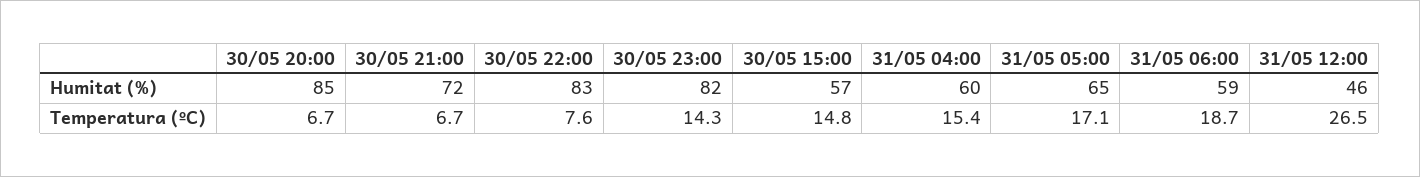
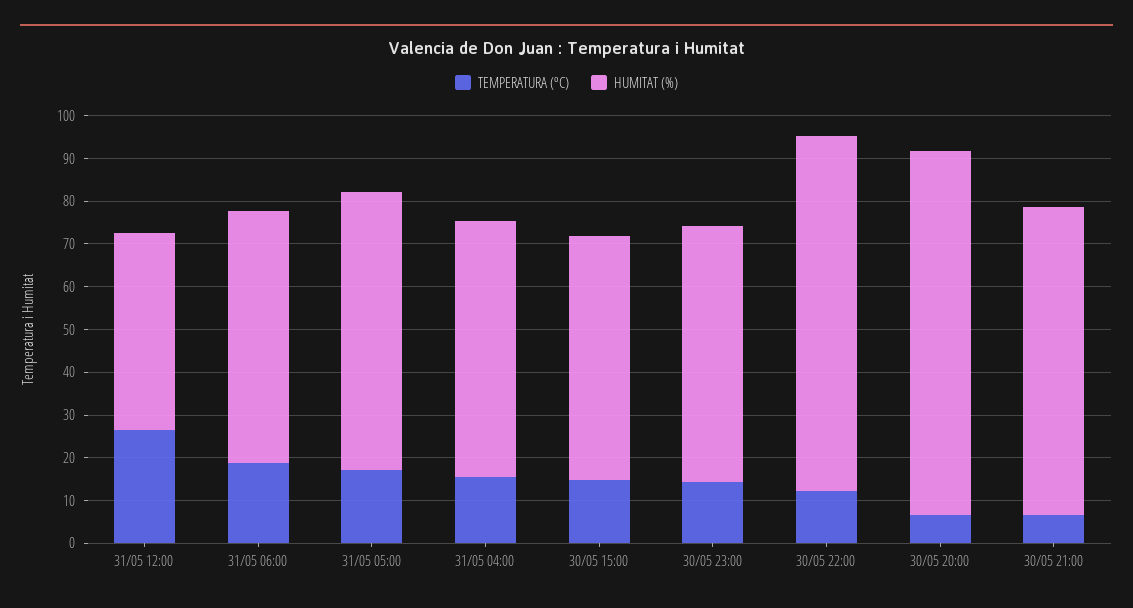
Humitat (%), 30/05 23:00: 82 -> 60
Temperatura (ºC), 30/05 22:00: 7.6 -> 12

